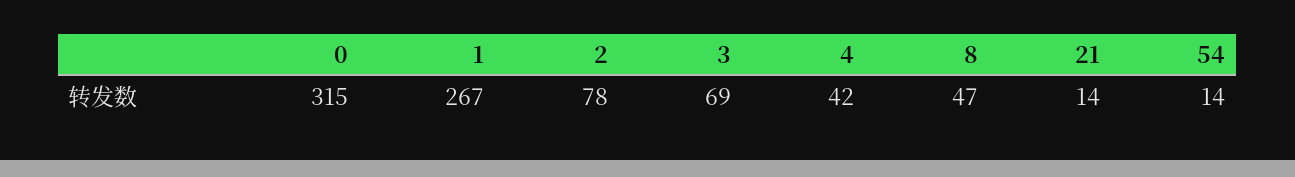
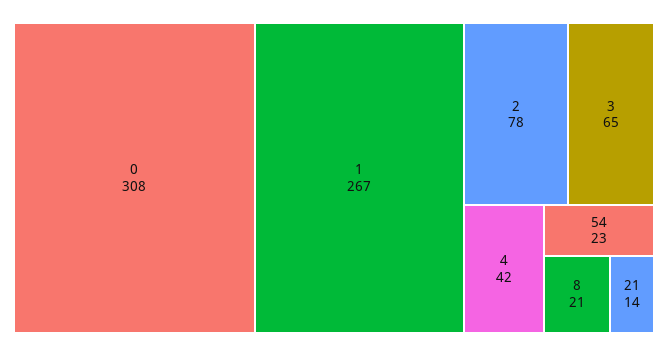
0: 315 -> 308
3: 69 -> 65
8: 47 -> 21
54: 14 -> 23

